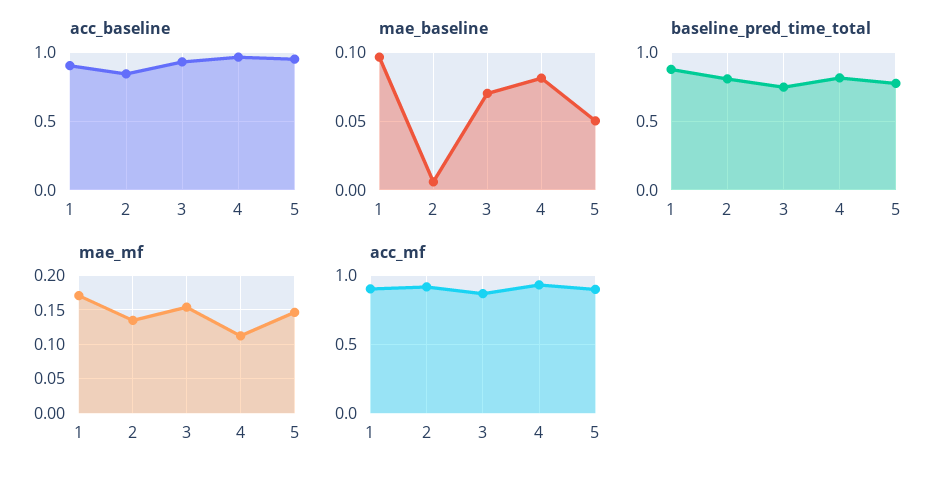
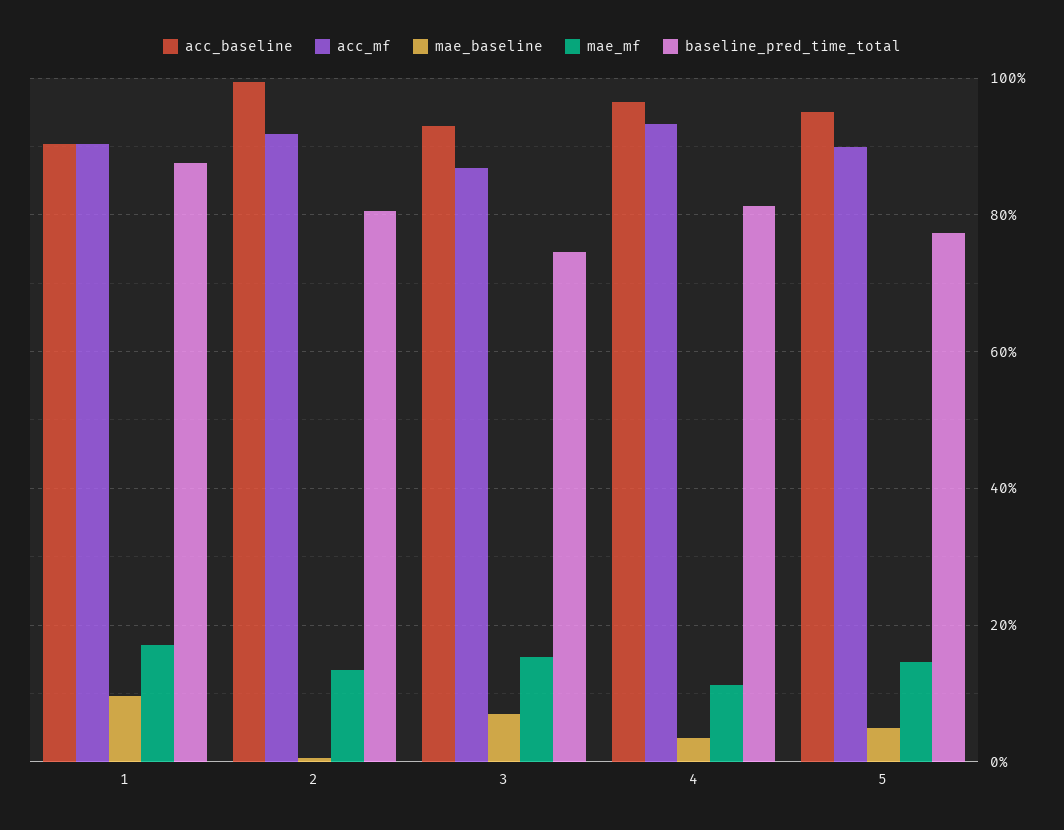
acc_baseline, 2: 0.85 -> 1
mae_baseline, 4: 0.08 -> 0.04

